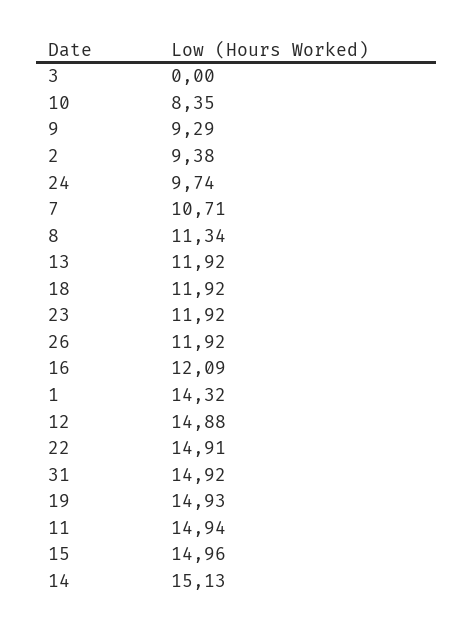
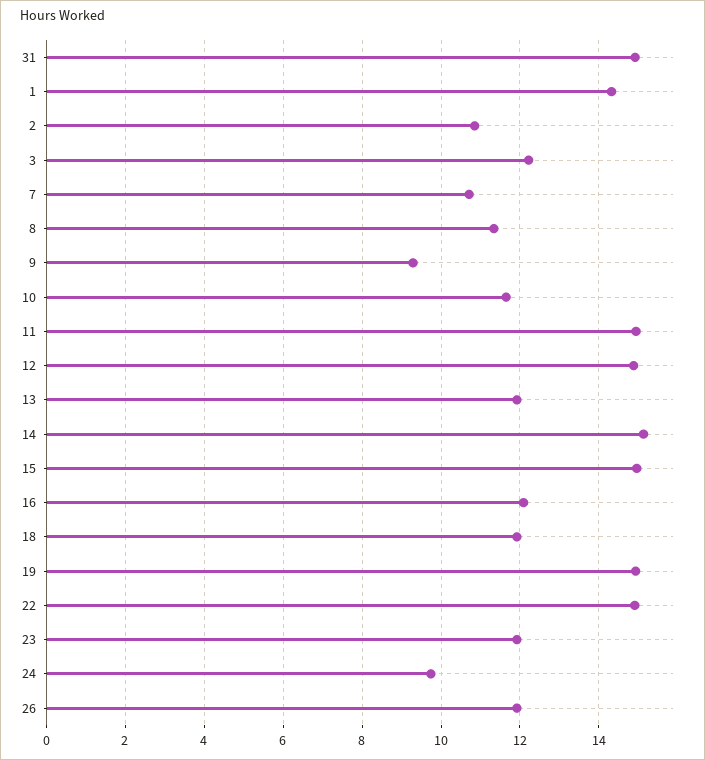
3: 0 -> 12.2
10: 8.35 -> 11.6
2: 9.38 -> 10.8

